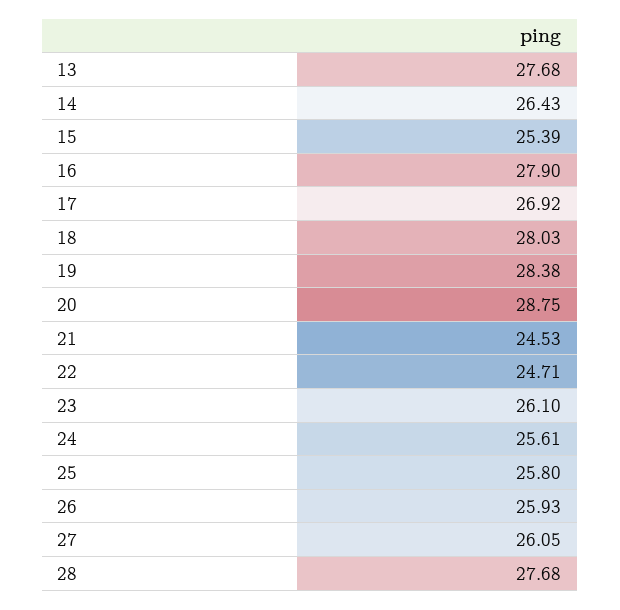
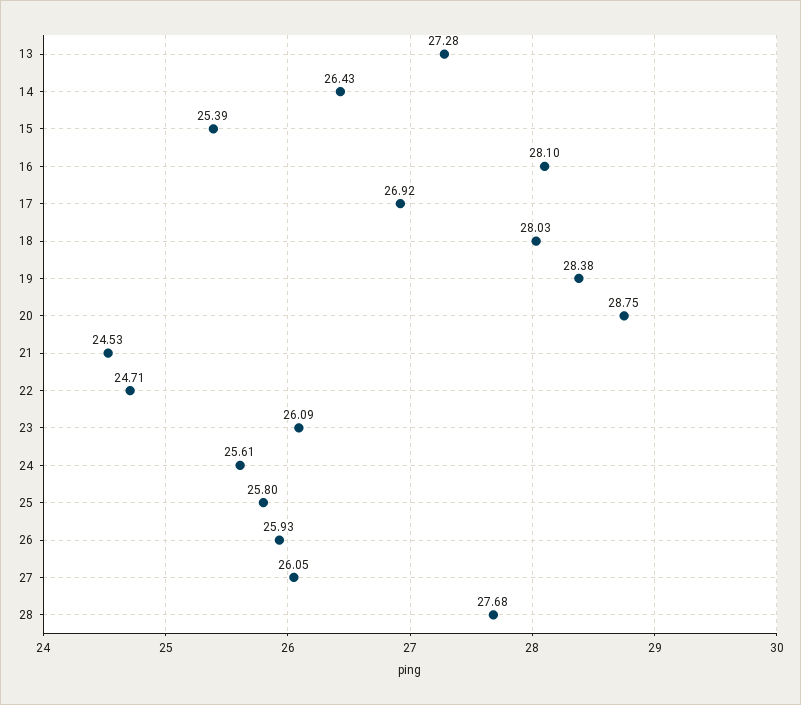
13: 27.68 -> 27.28
16: 27.9 -> 28.1
23: 26.1 -> 26.09

